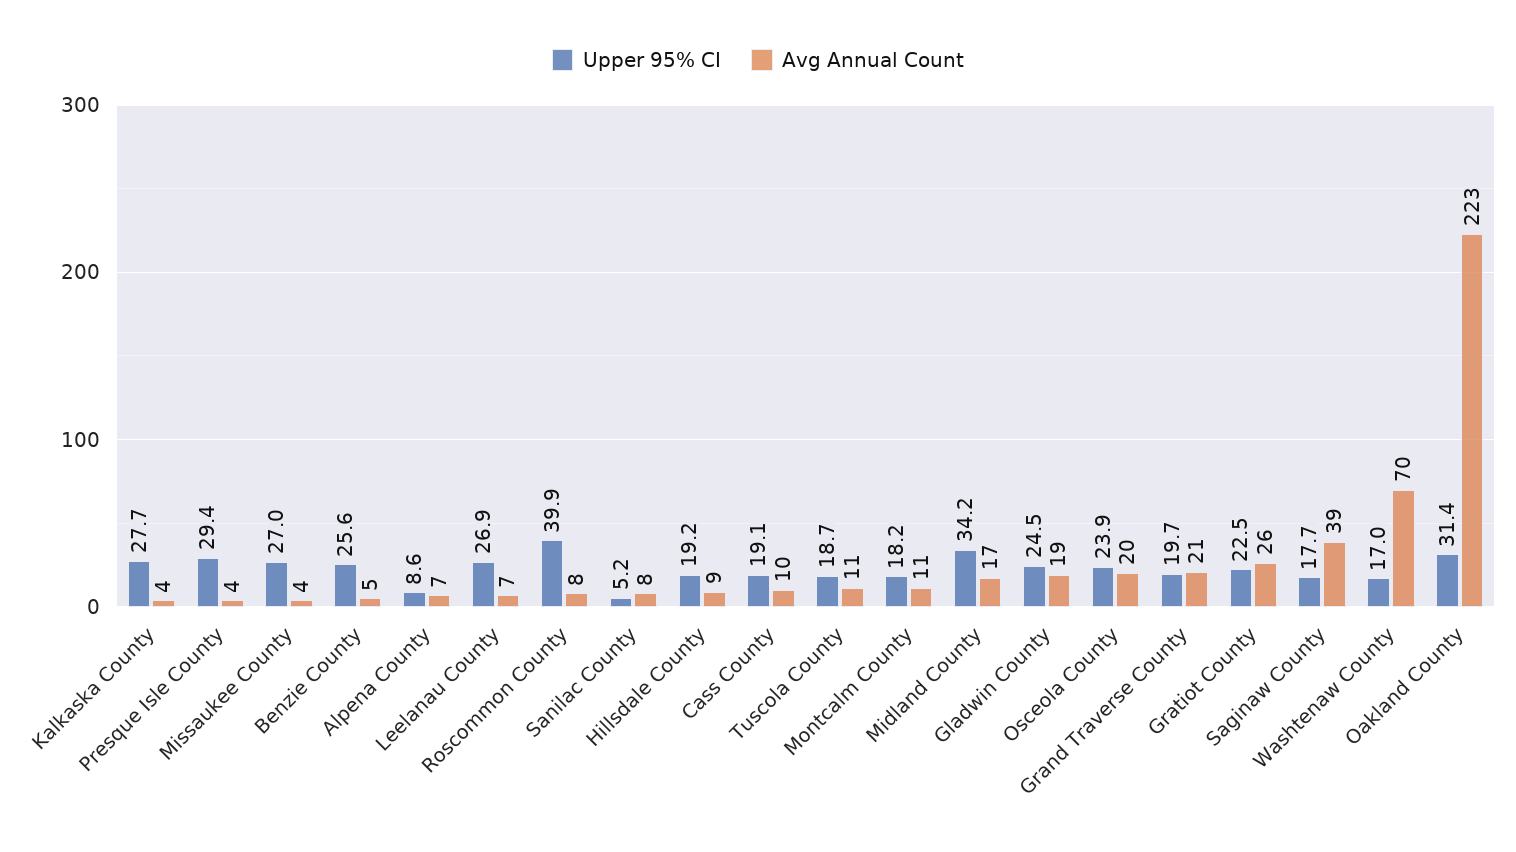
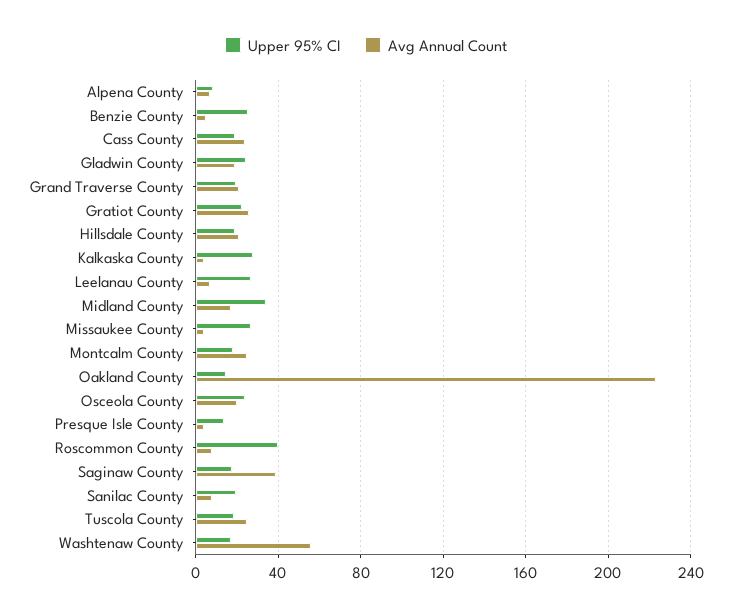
Upper 95% CI, Presque Isle County: 29.4 -> 15
Upper 95% CI, Sanilac County: 5.2 -> 20
Avg Annual Count, Hillsdale County: 9 -> 20
Avg Annual Count, Cass County: 10 -> 25
Avg Annual Count, Tuscola County: 11 -> 25
Avg Annual Count, Montcalm County: 11 -> 25
Avg Annual Count, Washtenaw County: 70 -> 55
Upper 95% CI, Oakland County: 31.4 -> 15

